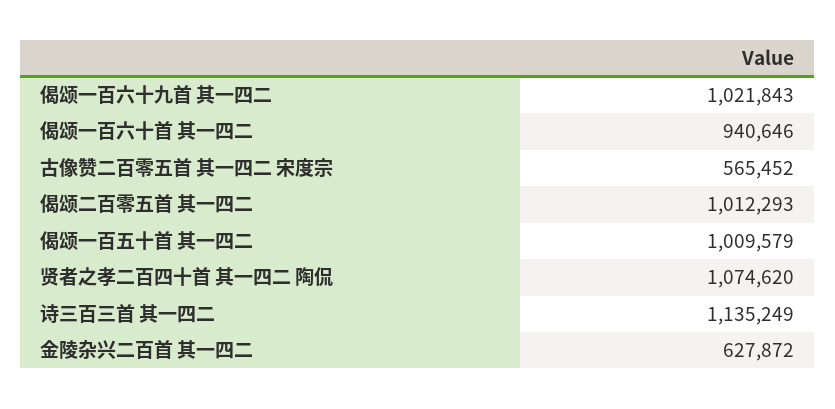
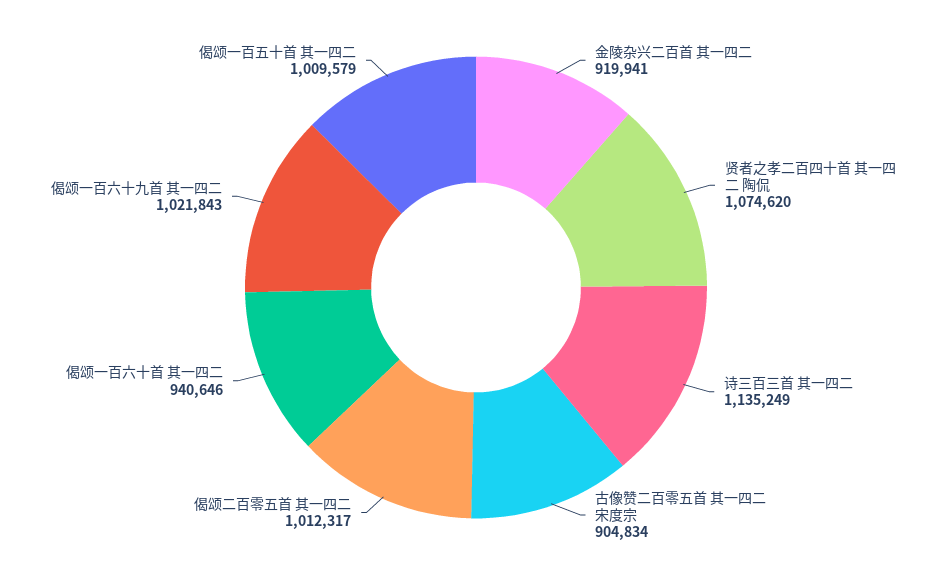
古像赞二百零五首 其一四二 宋度宗: 565452 -> 904834
偈颂二百零五首 其一四二: 1012293 -> 1012317
金陵杂兴二百首 其一四二: 627872 -> 919941

